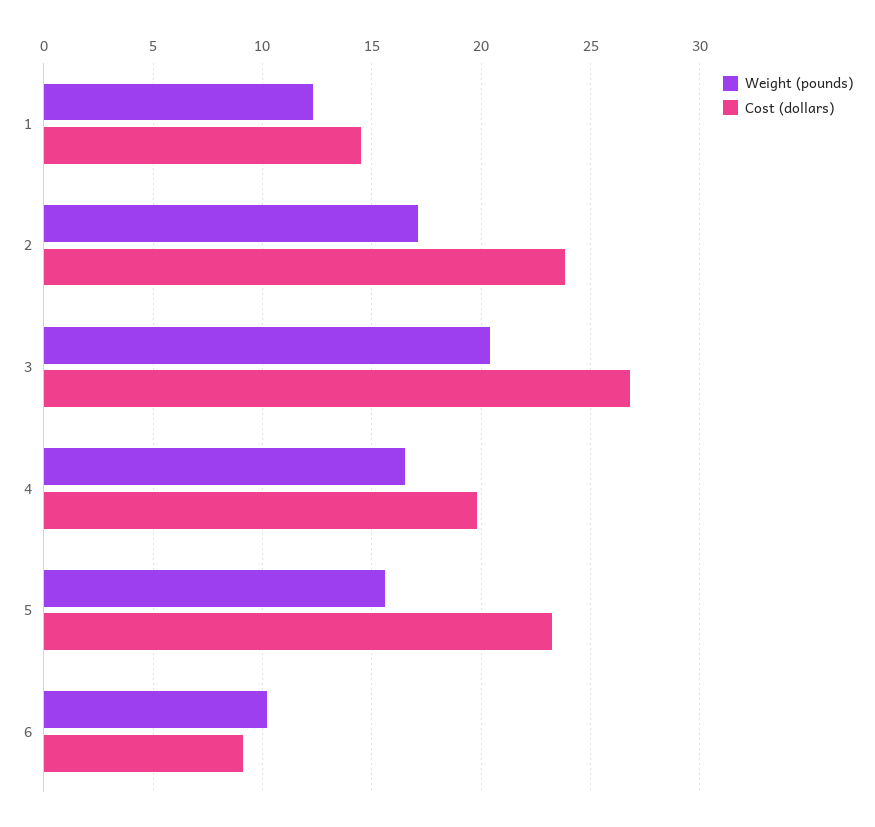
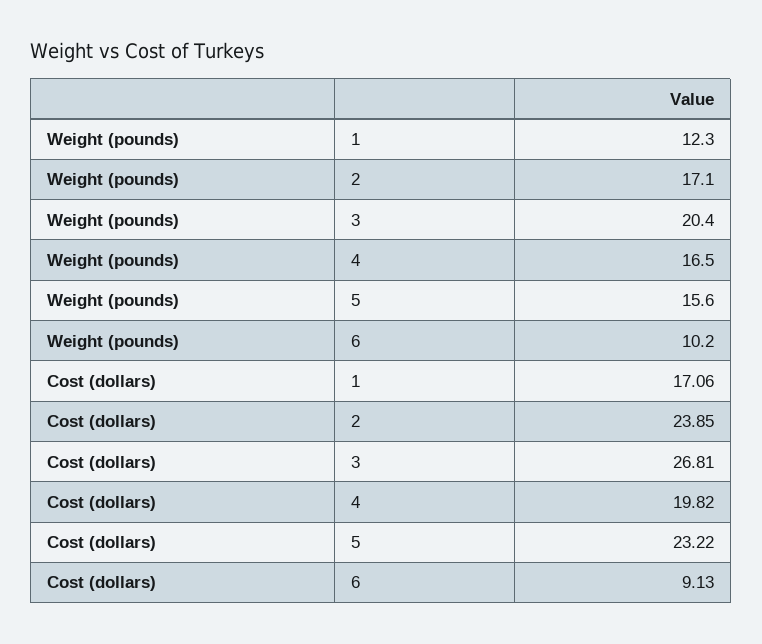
Cost (dollars), 1: 14.5 -> 17.06

